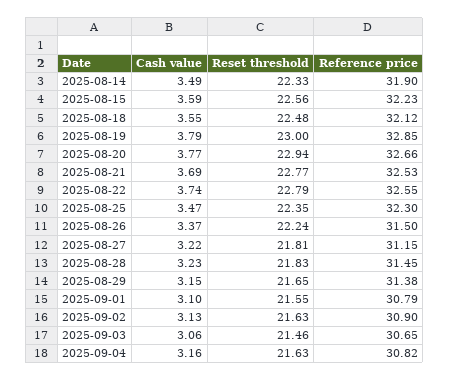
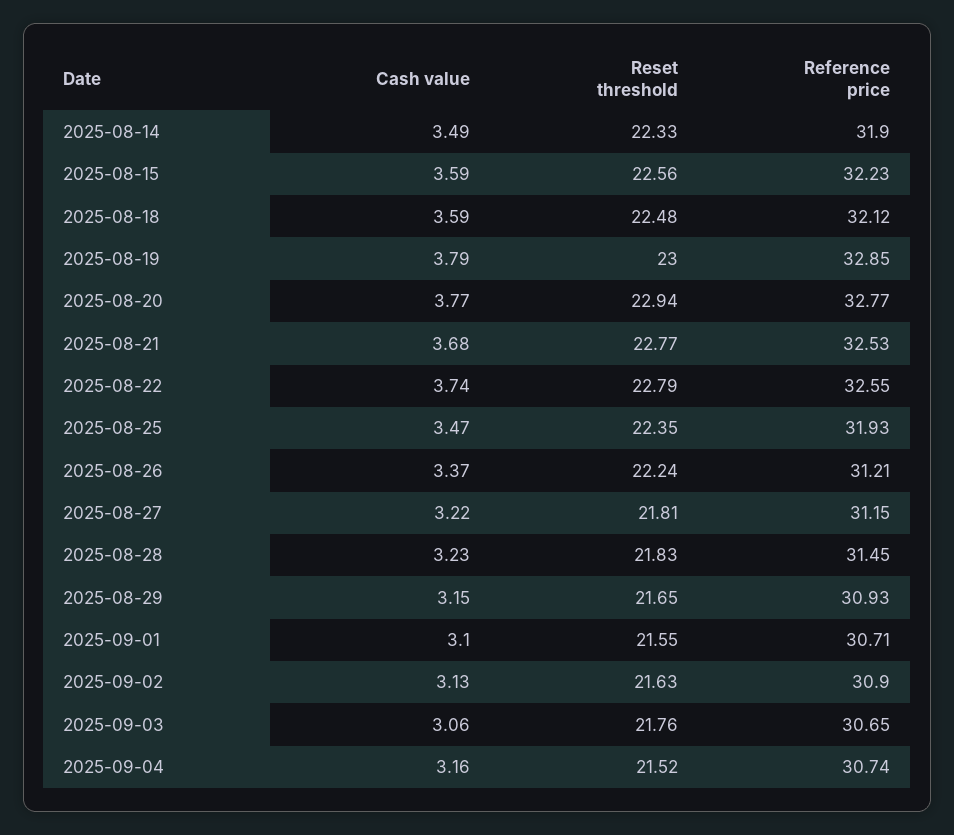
Cash value, 2025-08-18: 3.55 -> 3.59
Reference price, 2025-08-20: 32.66 -> 32.77
Cash value, 2025-08-21: 3.69 -> 3.68
Reference price, 2025-08-25: 32.3 -> 31.93
Reference price, 2025-08-26: 31.5 -> 31.21
Reference price, 2025-08-29: 31.38 -> 30.93
Reference price, 2025-09-01: 30.79 -> 30.71
Reset threshold, 2025-09-03: 21.46 -> 21.76
Reset threshold, 2025-09-04: 21.63 -> 21.52
Reference price, 2025-09-04: 30.82 -> 30.74

